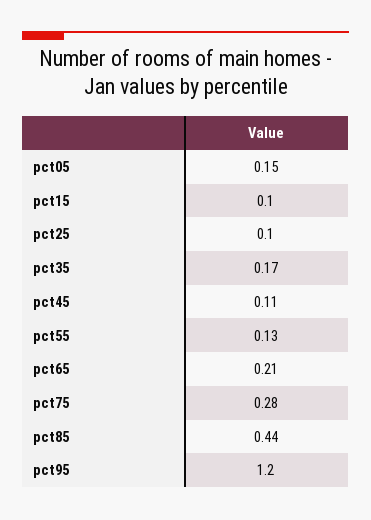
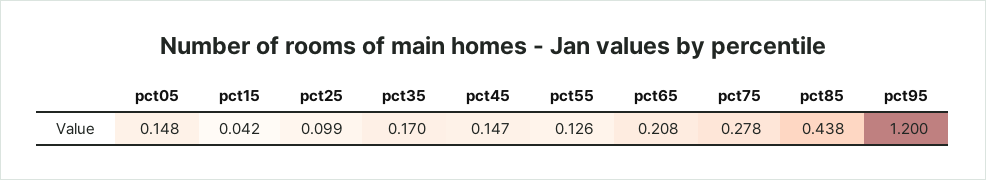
pct15: 0.1 -> 0.042
pct45: 0.11 -> 0.147

